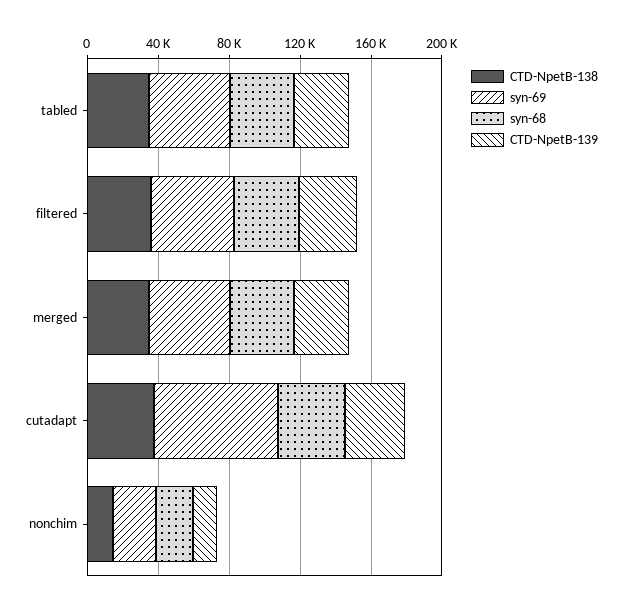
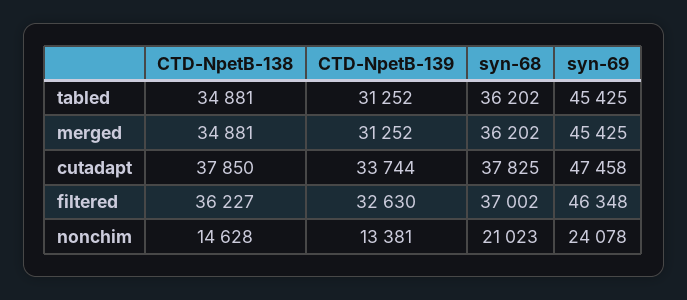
syn-69, cutadapt: 70000 -> 47458

